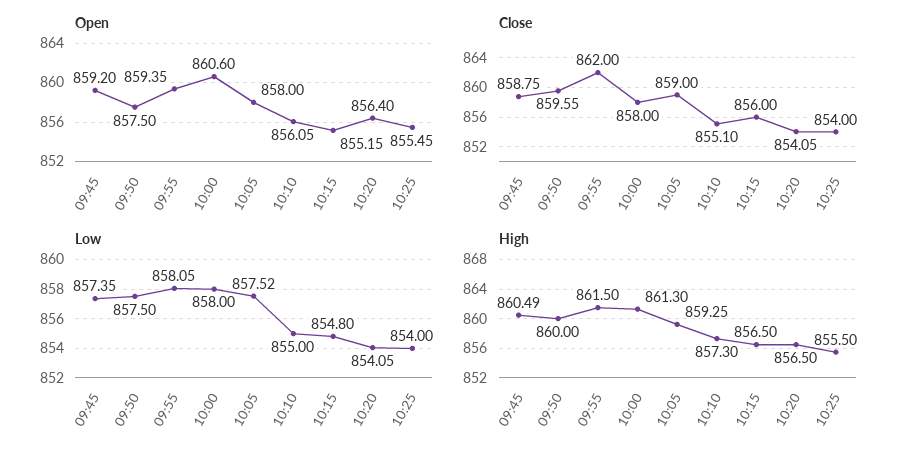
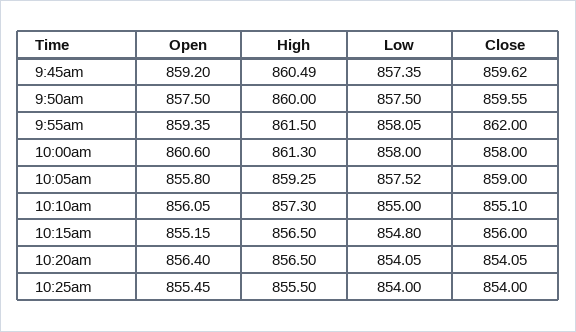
Open, 10:05: 858 -> 855.8
Close, 09:45: 858.75 -> 859.62

